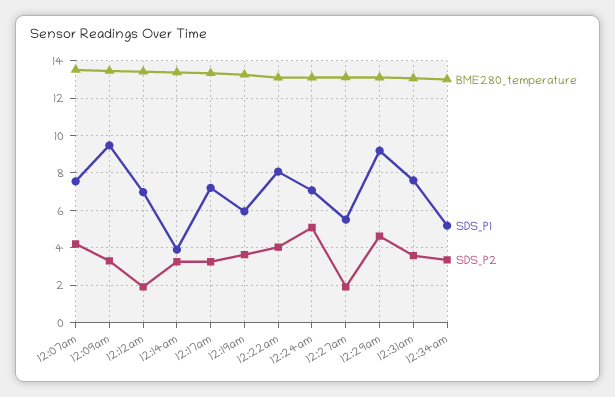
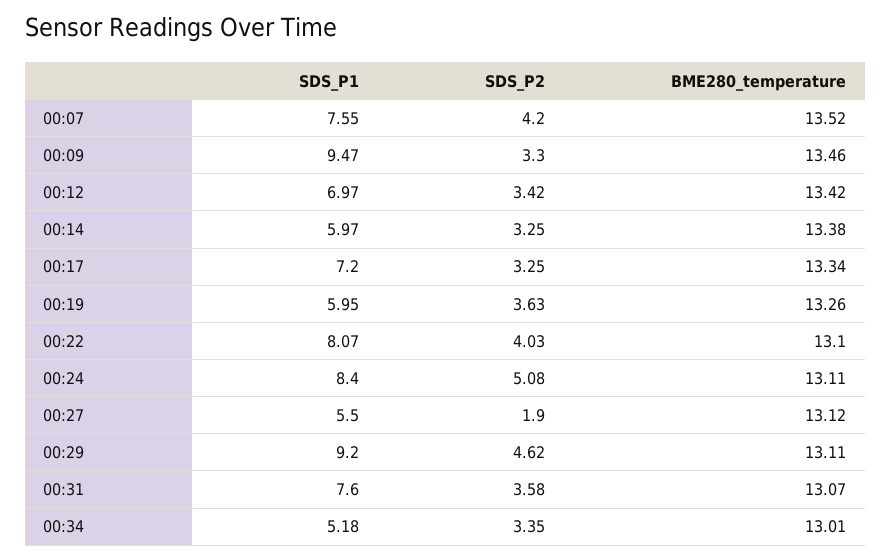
SDS_P2, 12:12am: 2 -> 3.42
SDS_P1, 12:14am: 4 -> 5.97
SDS_P1, 12:24am: 7 -> 8.4

